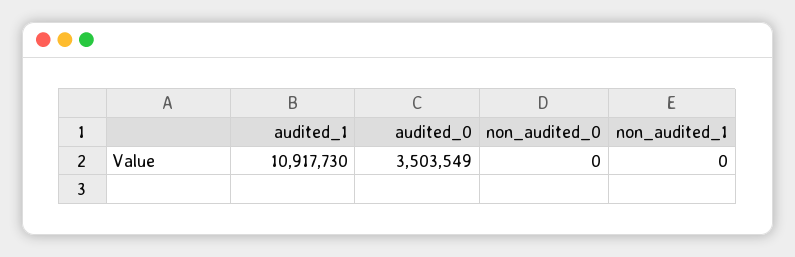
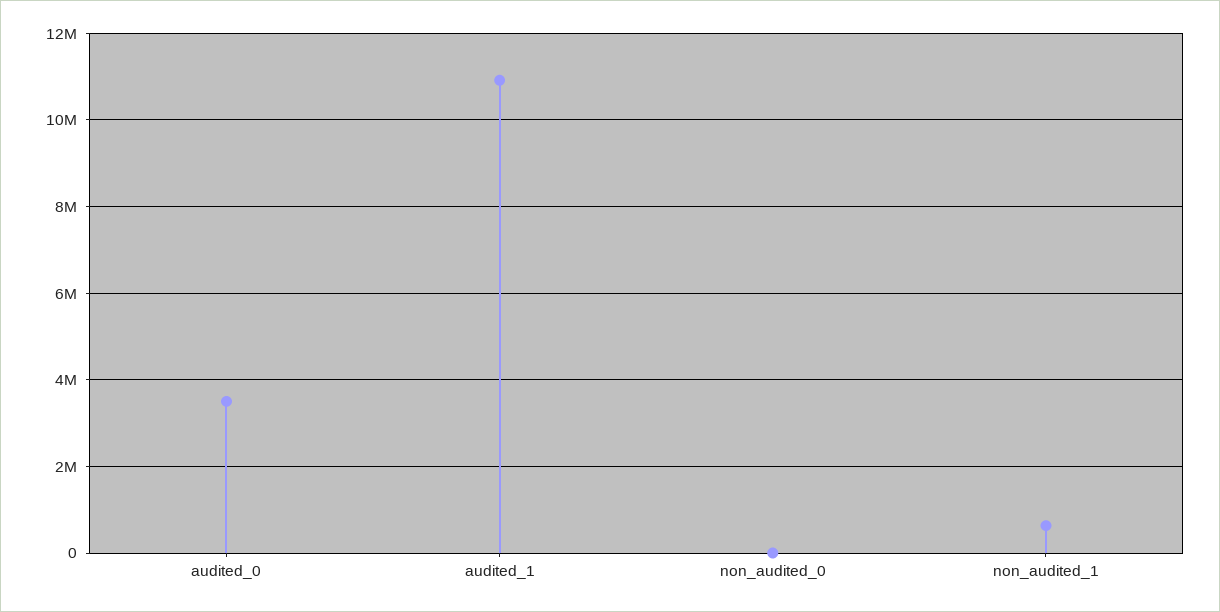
non_audited_1: 0 -> 600000

